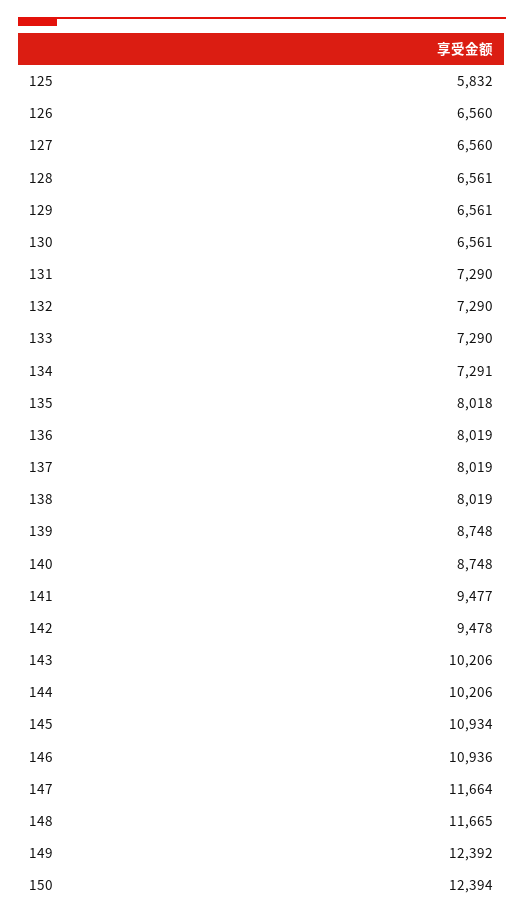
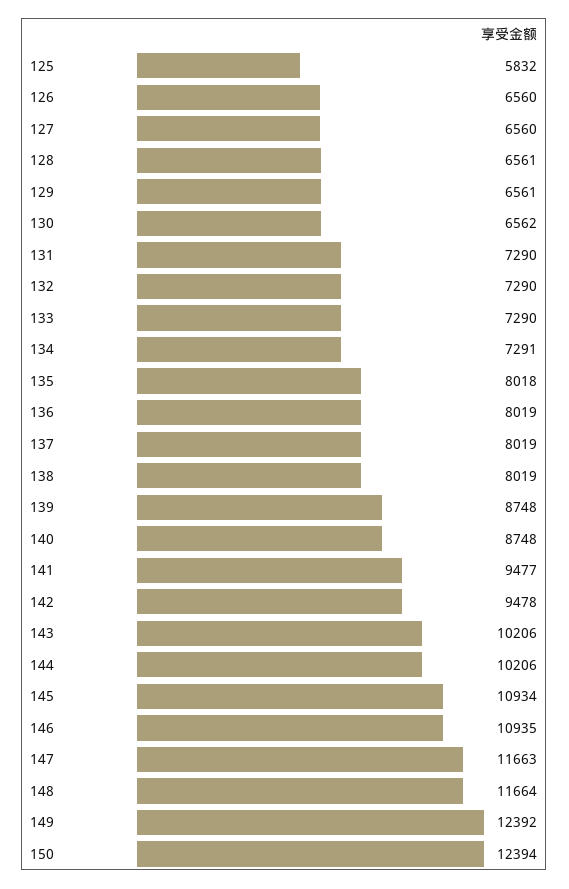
130: 6561 -> 6562
146: 10936 -> 10935
147: 11664 -> 11663
148: 11665 -> 11664

